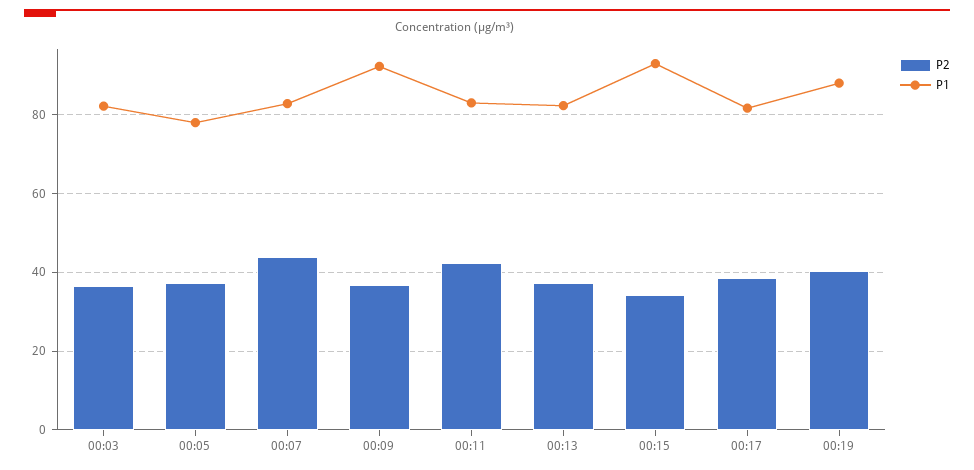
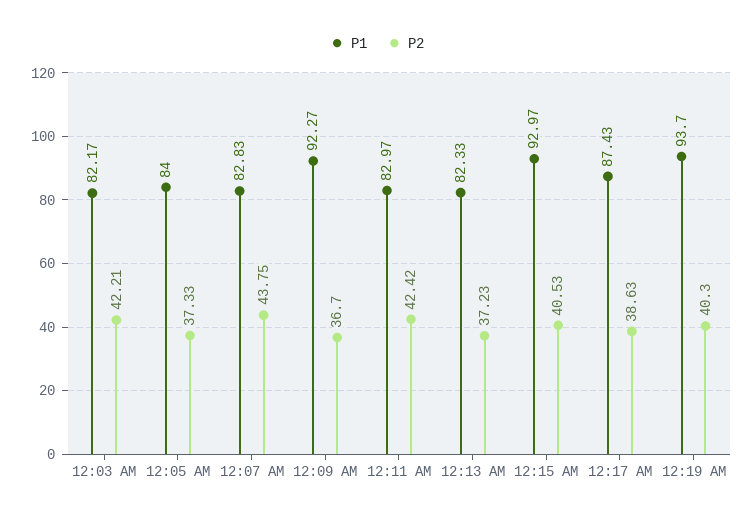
P2, 00:03: 36 -> 42.21
P1, 00:05: 78 -> 84
P2, 00:15: 34 -> 40.53
P1, 00:17: 82 -> 87.43
P1, 00:19: 88 -> 93.7

